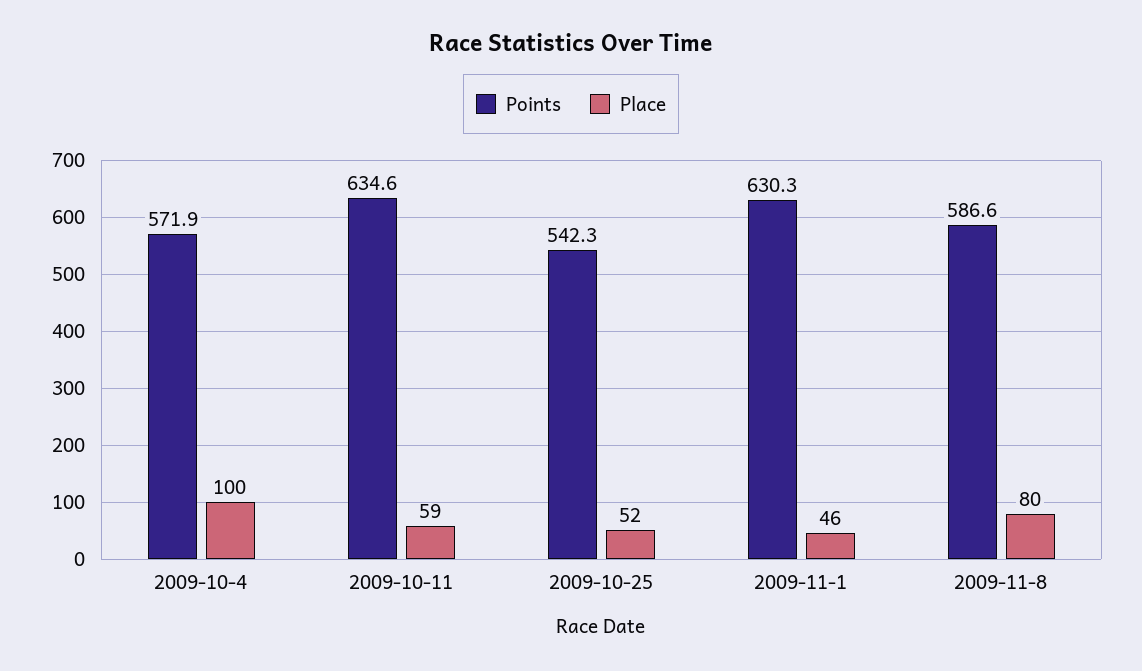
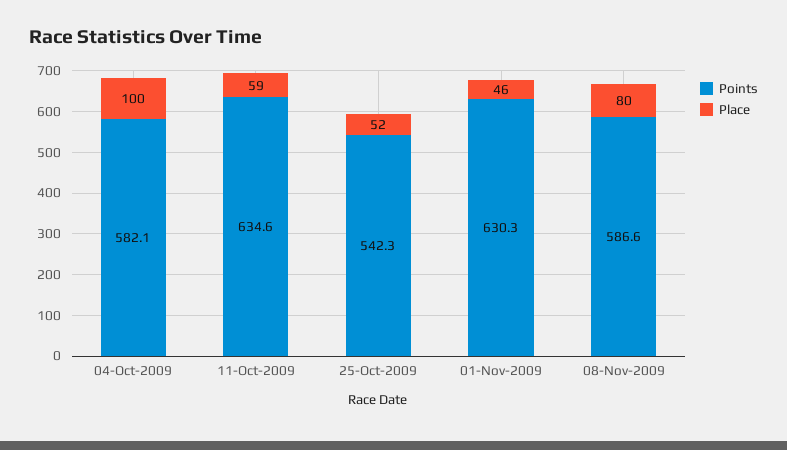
Points, 2009-10-4: 571.9 -> 582.1

